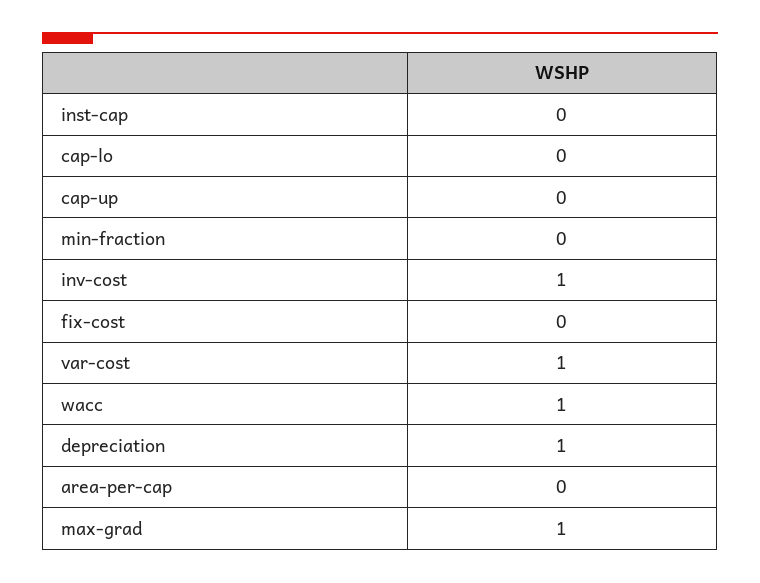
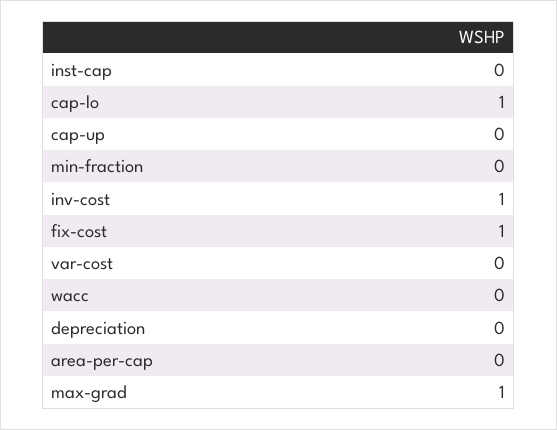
cap-lo: 0 -> 1
fix-cost: 0 -> 1
var-cost: 1 -> 0
wacc: 1 -> 0
depreciation: 1 -> 0

